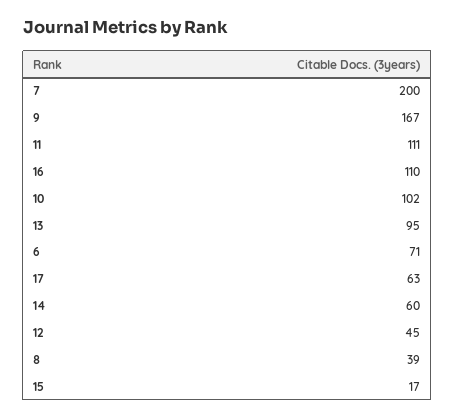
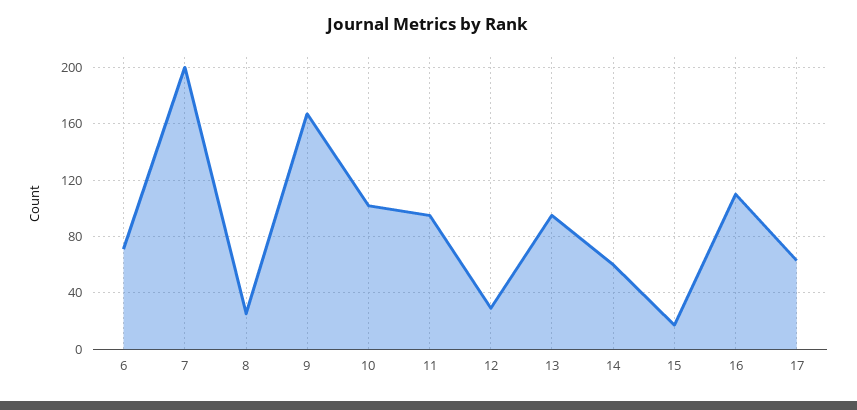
11: 111 -> 95
12: 45 -> 30
8: 39 -> 25

